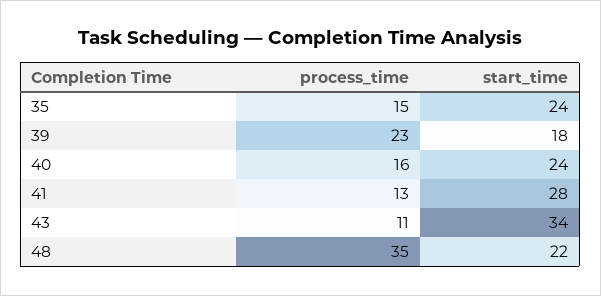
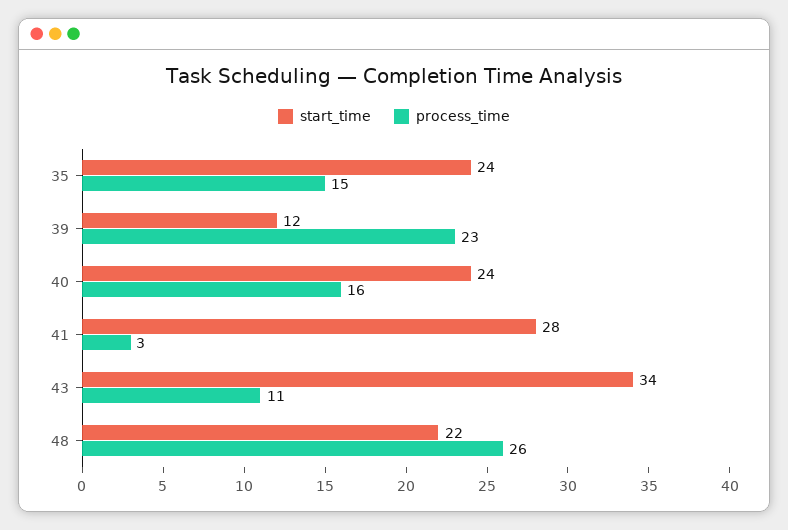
start_time, 39: 18 -> 12
process_time, 41: 13 -> 3
process_time, 48: 35 -> 26

